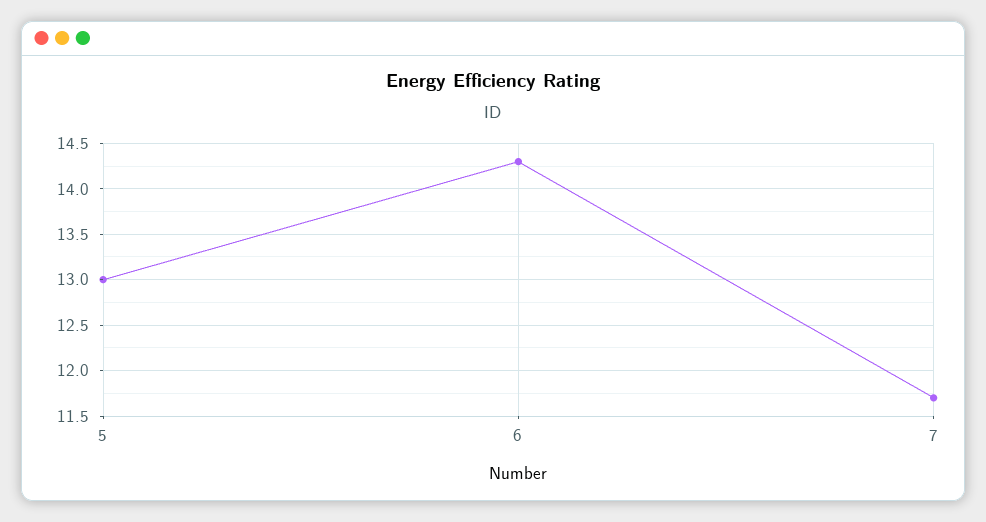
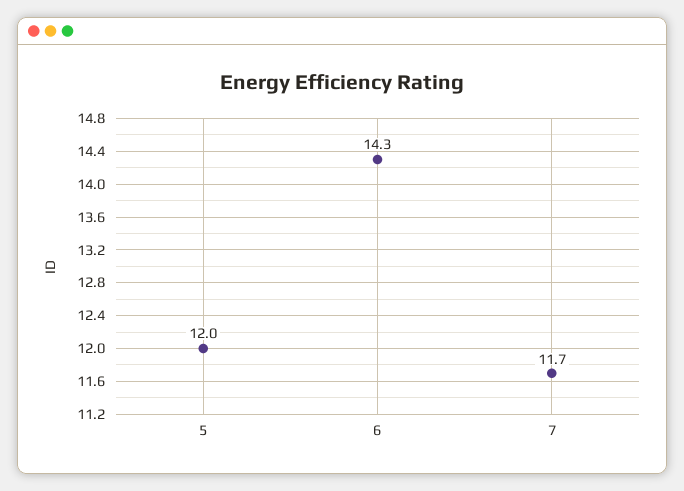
5: 13 -> 12

